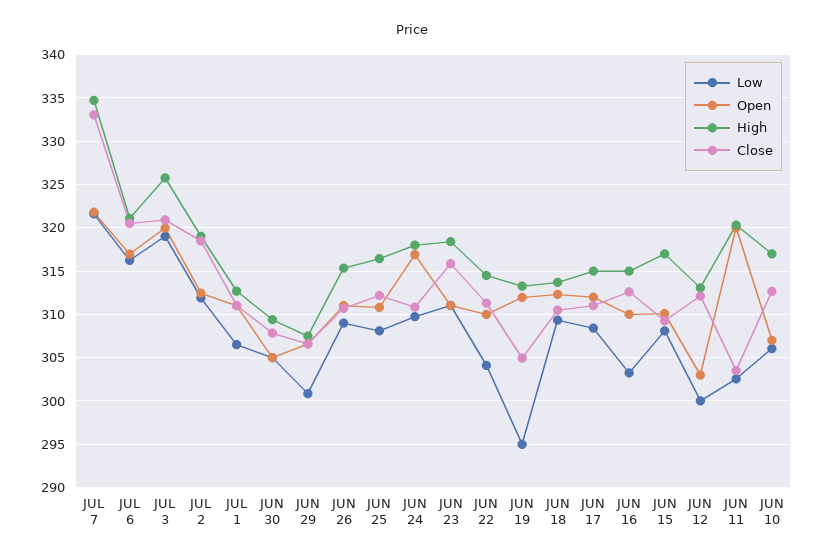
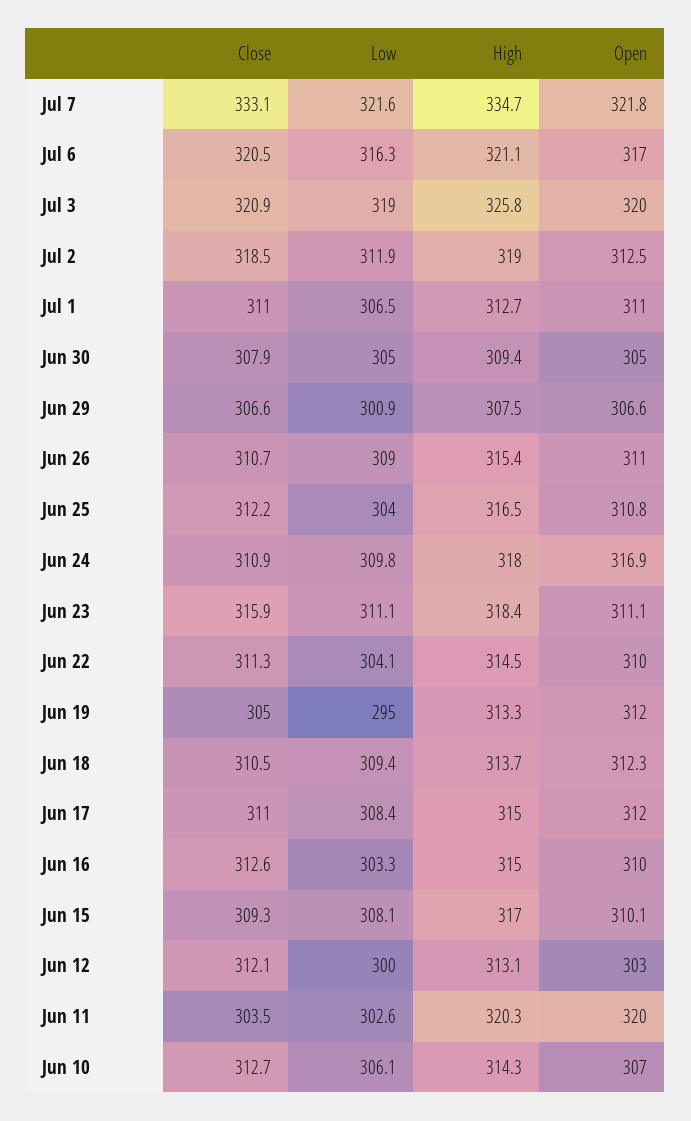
Low, JUN 25: 308 -> 304
High, JUN 10: 317 -> 314.3

